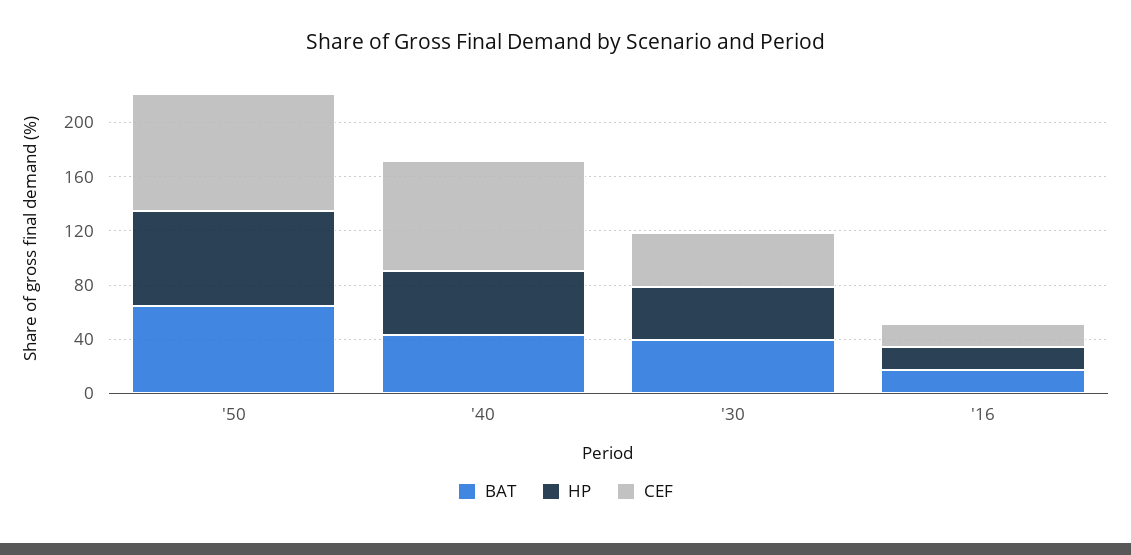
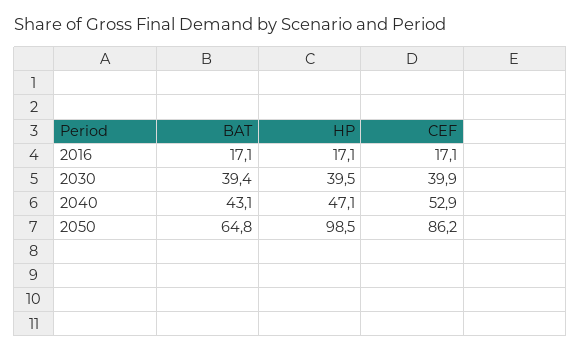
HP, '50: 70 -> 98.5
CEF, '40: 80 -> 52.9

